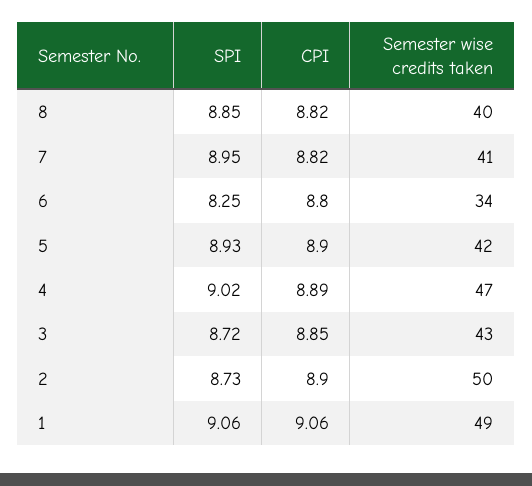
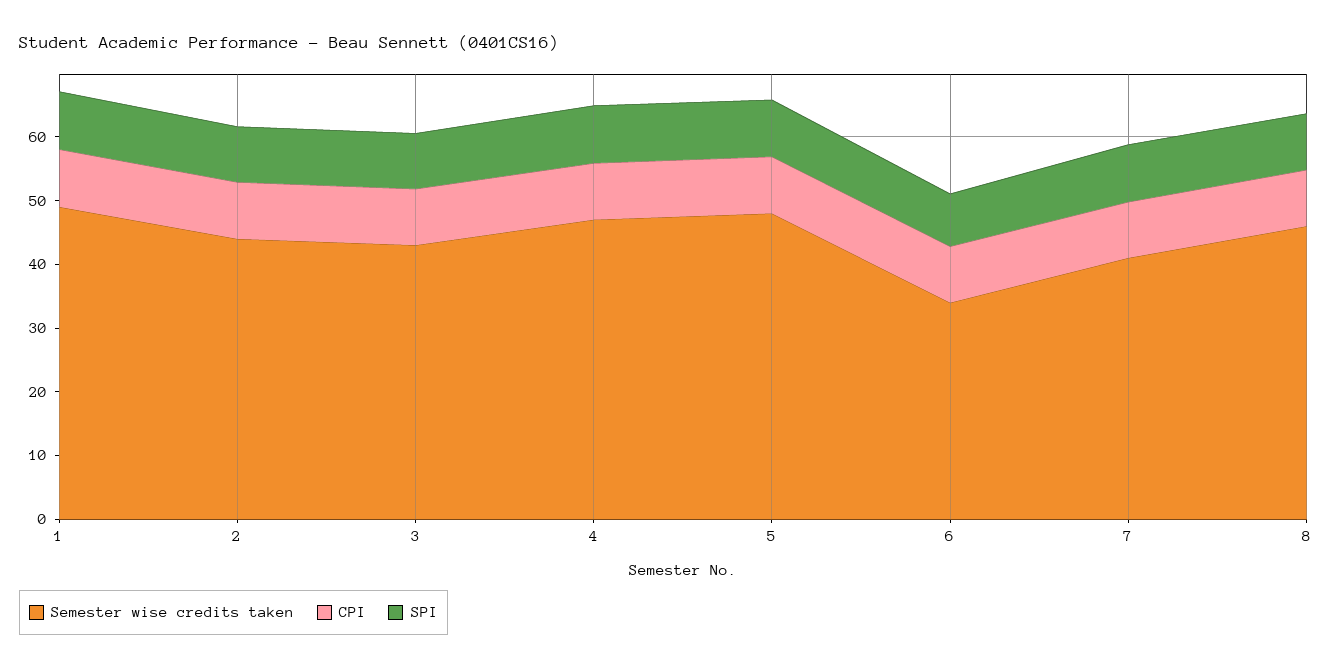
Semester wise credits taken, 8: 40 -> 46
Semester wise credits taken, 5: 42 -> 48
Semester wise credits taken, 2: 50 -> 44

